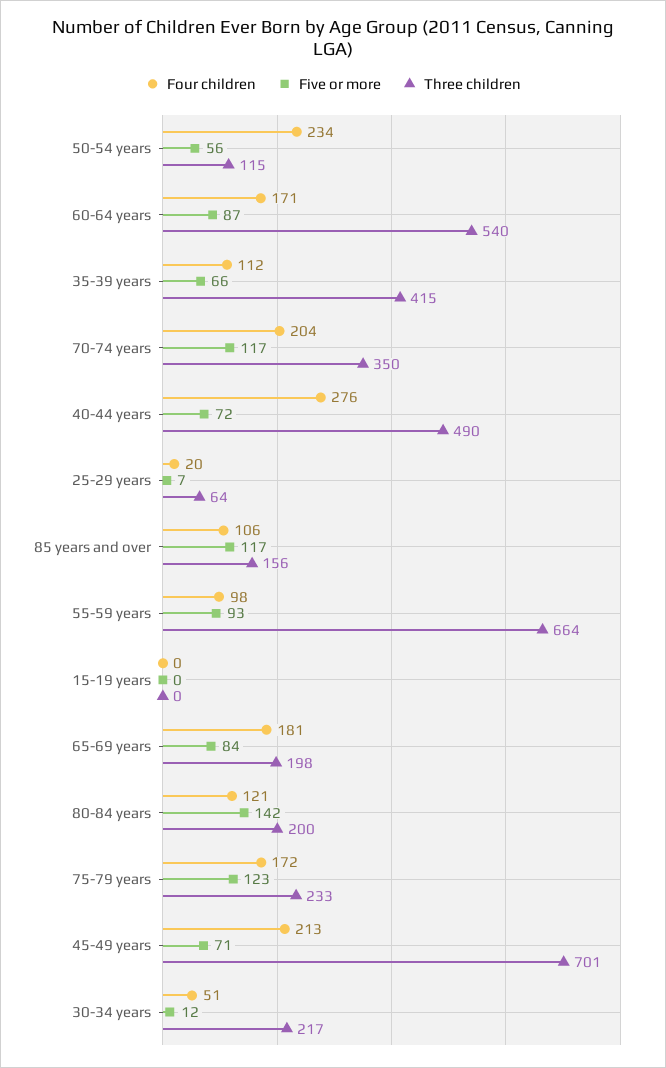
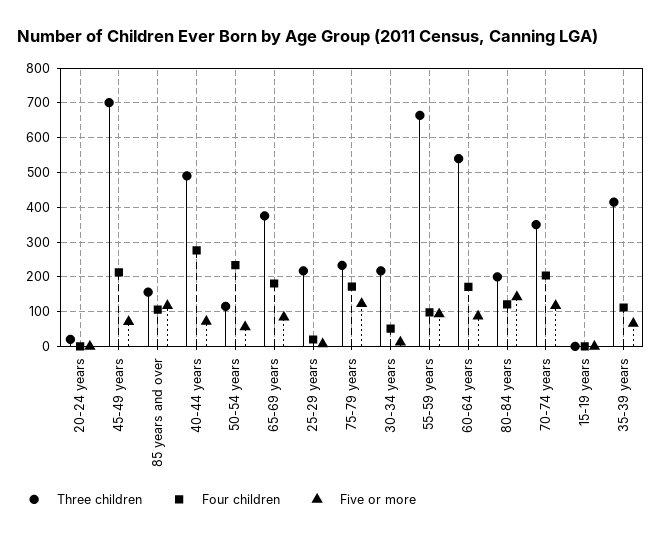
Three children, 25-29 years: 64 -> 220
Three children, 65-69 years: 198 -> 380
Three children, 20-24 years: none -> 20
Four children, 20-24 years: none -> 0
Five or more, 20-24 years: none -> 0

